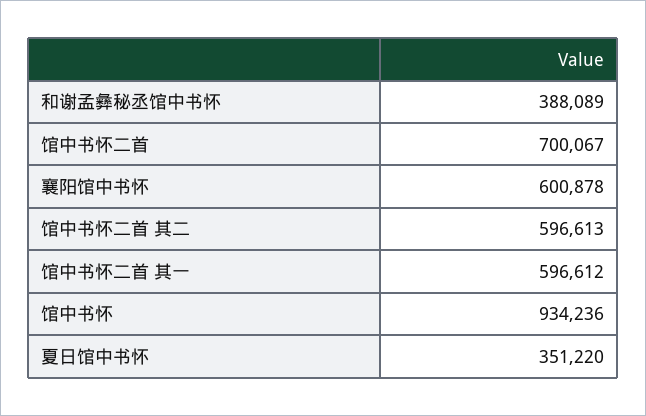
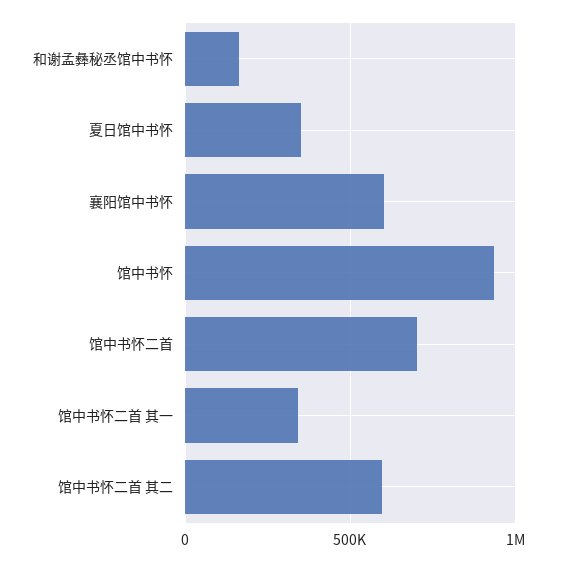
和谢孟彝秘丞馆中书怀: 388089 -> 150000
馆中书怀二首 其一: 596612 -> 350000

